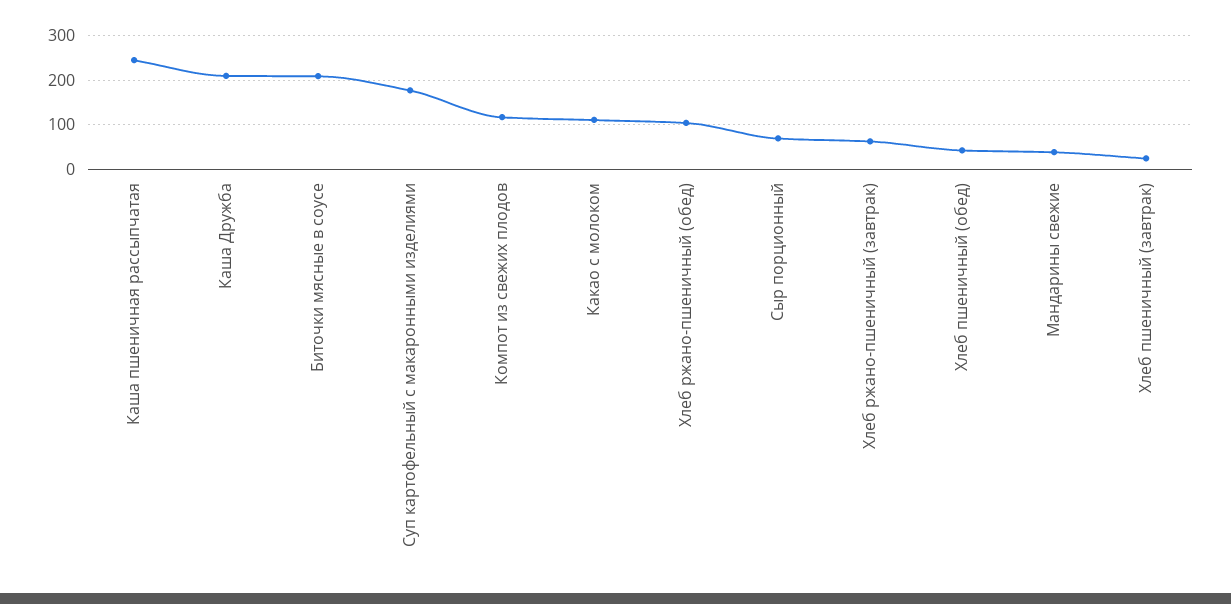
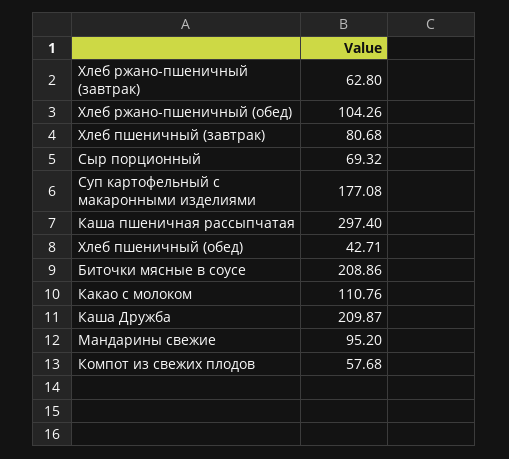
Каша пшеничная рассыпчатая: 240 -> 297.4
Компот из свежих плодов: 120 -> 57.68
Мандарины свежие: 40 -> 95.2
Хлеб пшеничный (завтрак): 20 -> 80.68

